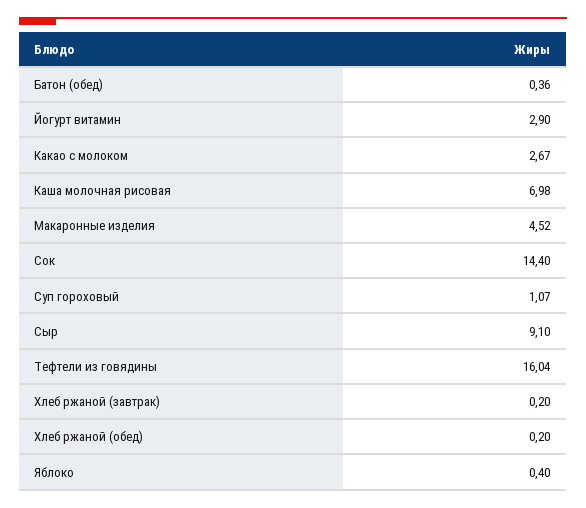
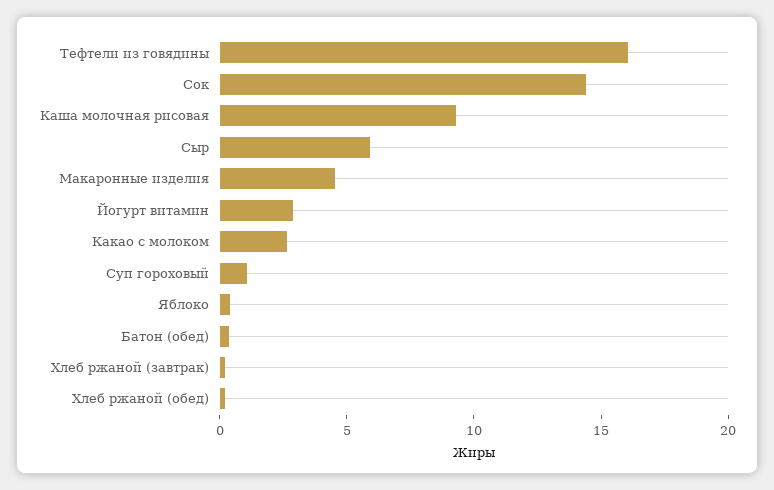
Каша молочная рисовая: 6.98 -> 9
Сыр: 9.1 -> 6

